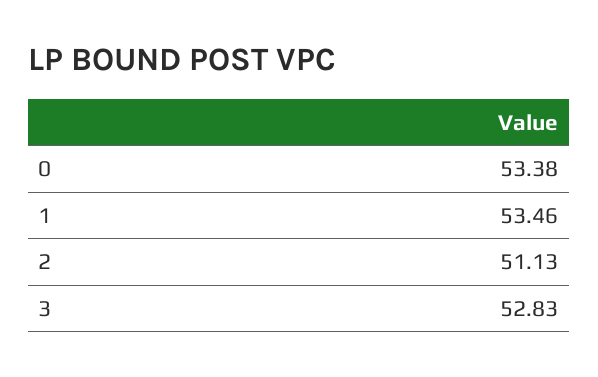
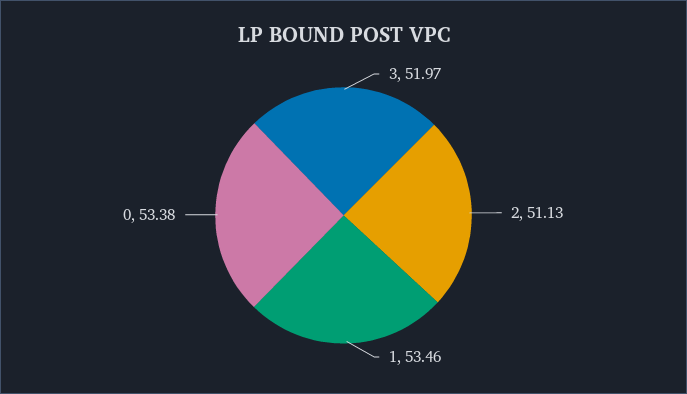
3: 52.83 -> 51.97

